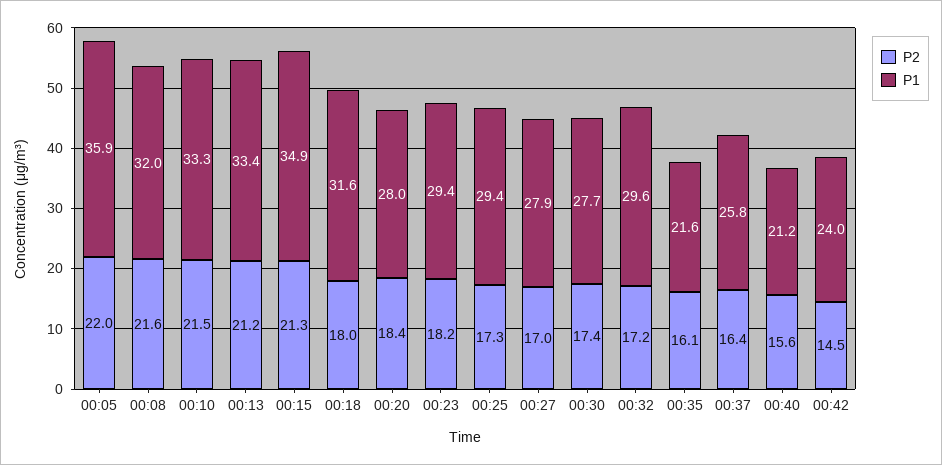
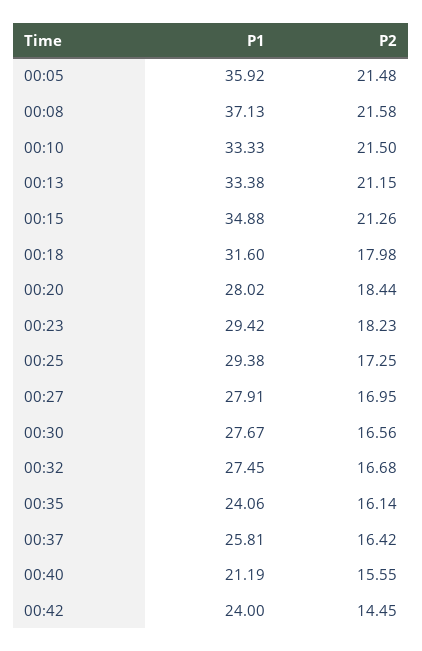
P2, 00:05: 22 -> 21.48
P1, 00:08: 32 -> 37.13
P2, 00:30: 17.4 -> 16.56
P2, 00:32: 17.2 -> 16.68
P1, 00:32: 29.6 -> 27.45
P1, 00:35: 21.6 -> 24.06

